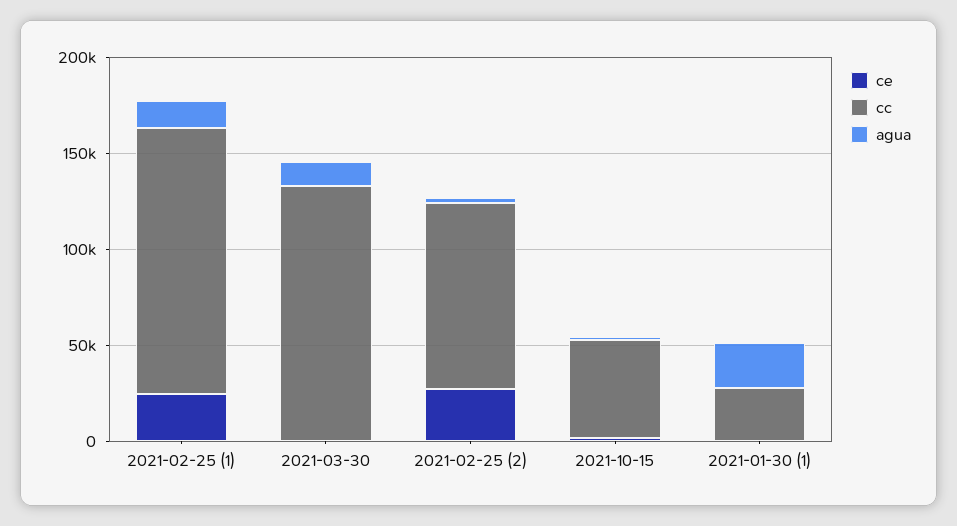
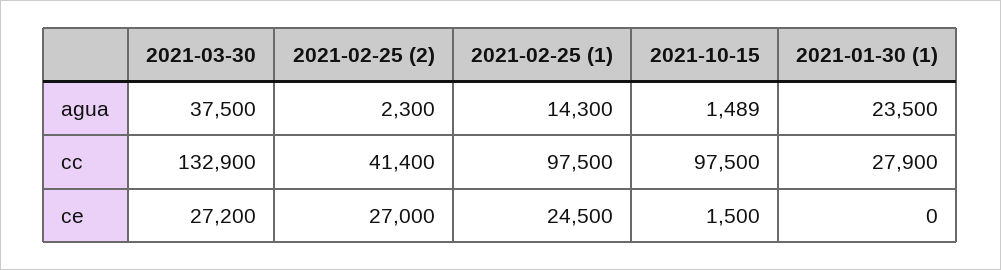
cc, 2021-02-25 (1): 140000 -> 97500
ce, 2021-03-30: 0 -> 27200
agua, 2021-03-30: 10000 -> 37500
cc, 2021-02-25 (2): 100000 -> 41400
cc, 2021-10-15: 50000 -> 97500

